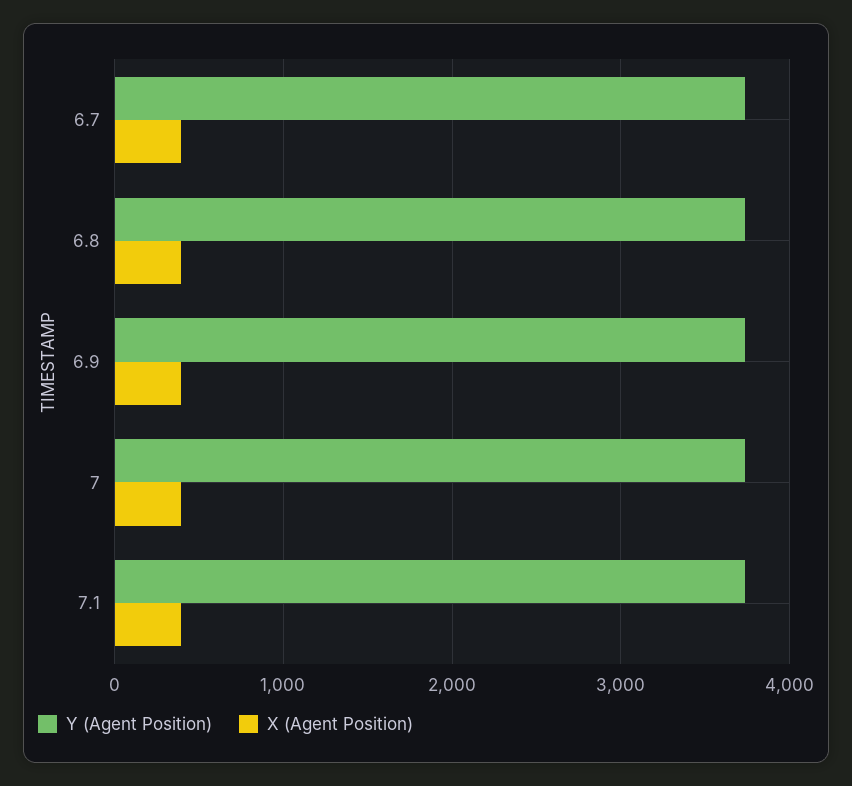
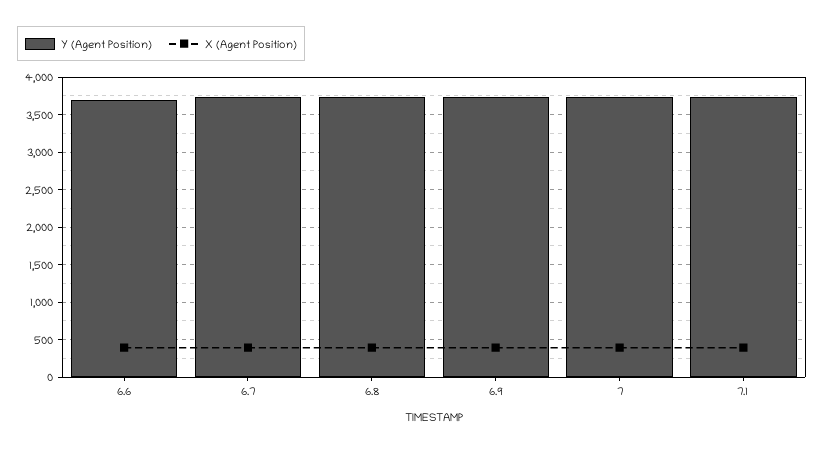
Y (Agent Position), 6.6: none -> 3700
X (Agent Position), 6.6: none -> 400

